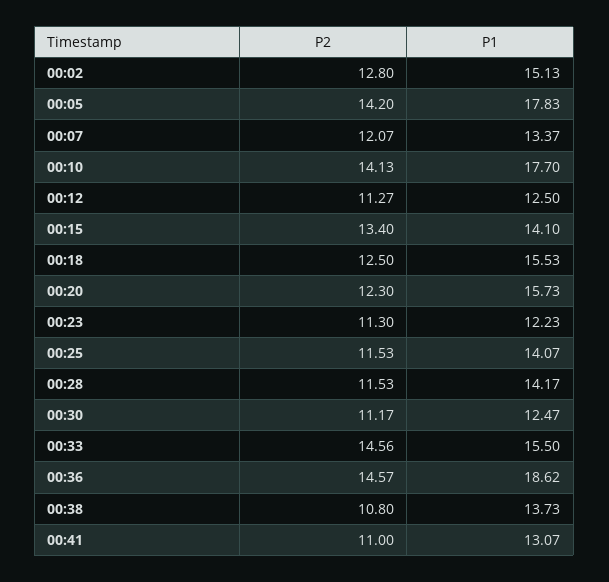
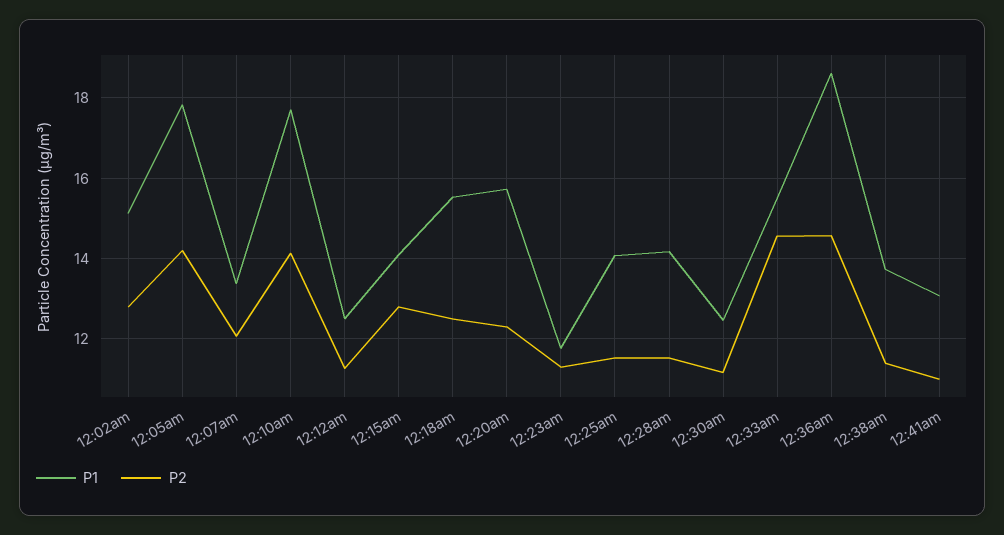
P2, 00:15: 13.4 -> 12.8
P1, 00:23: 12.23 -> 11.8
P2, 00:38: 10.8 -> 11.4

